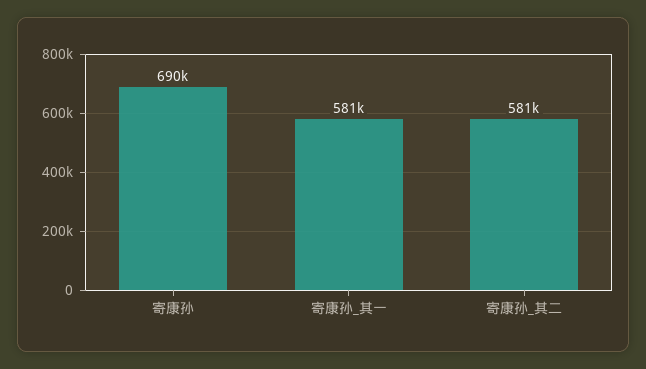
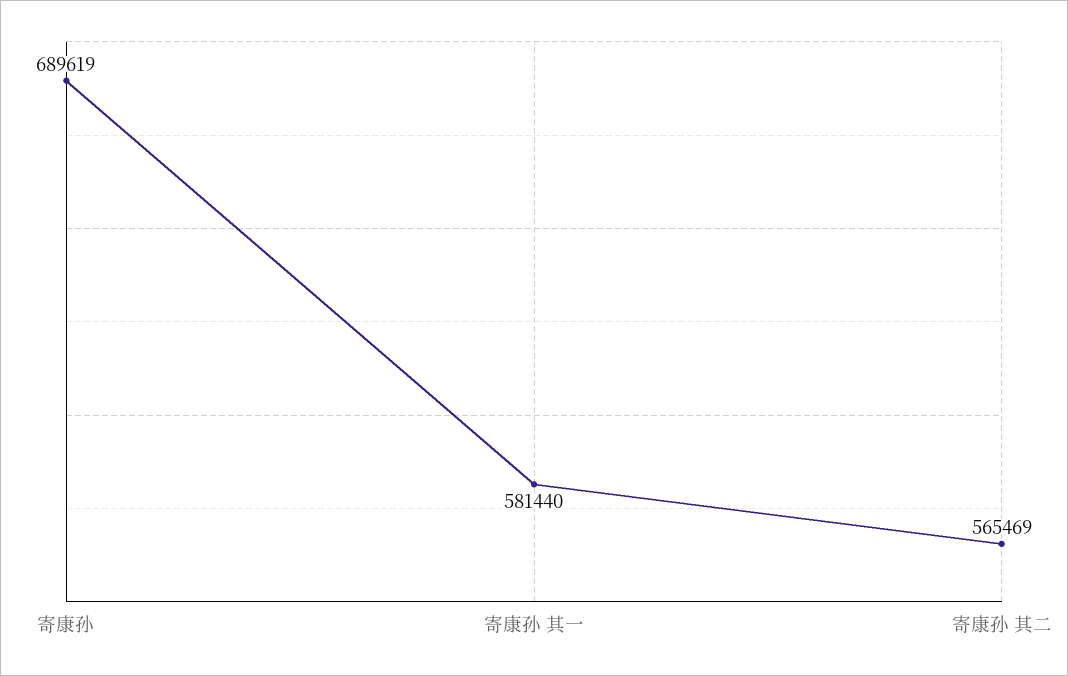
寄康孙_其二: 581000 -> 565469

